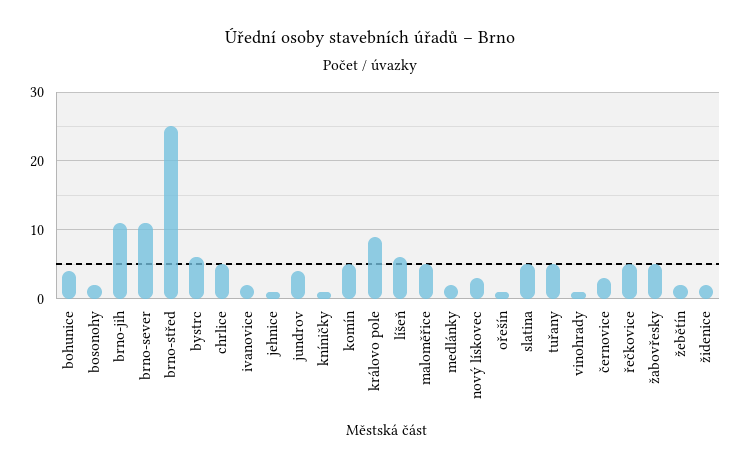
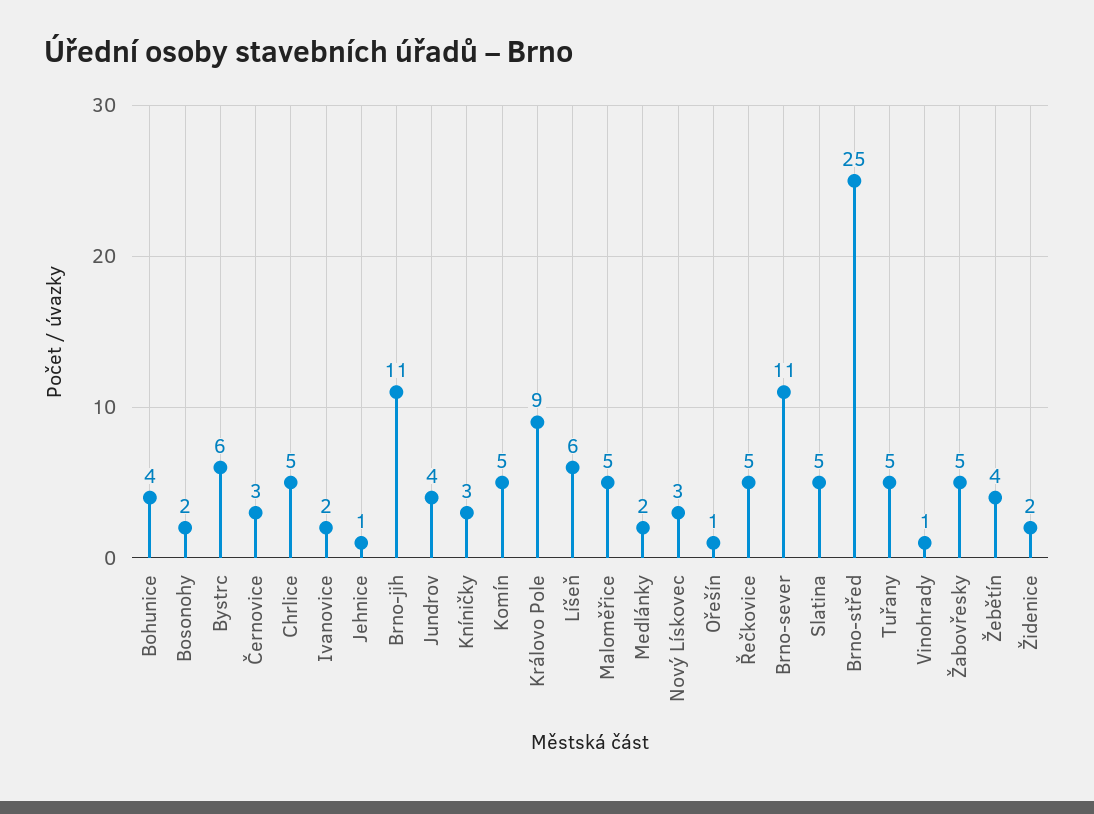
kníničky: 1 -> 3
žebětín: 2 -> 4

